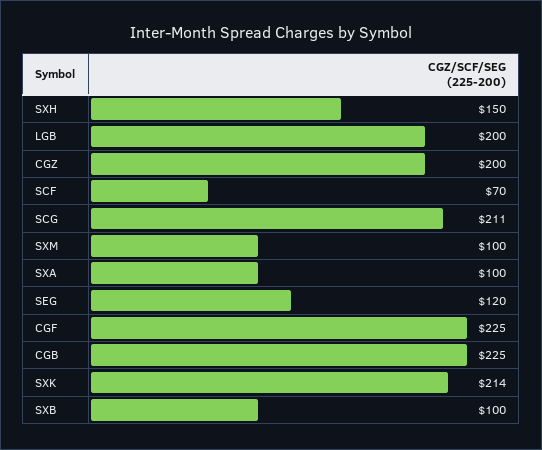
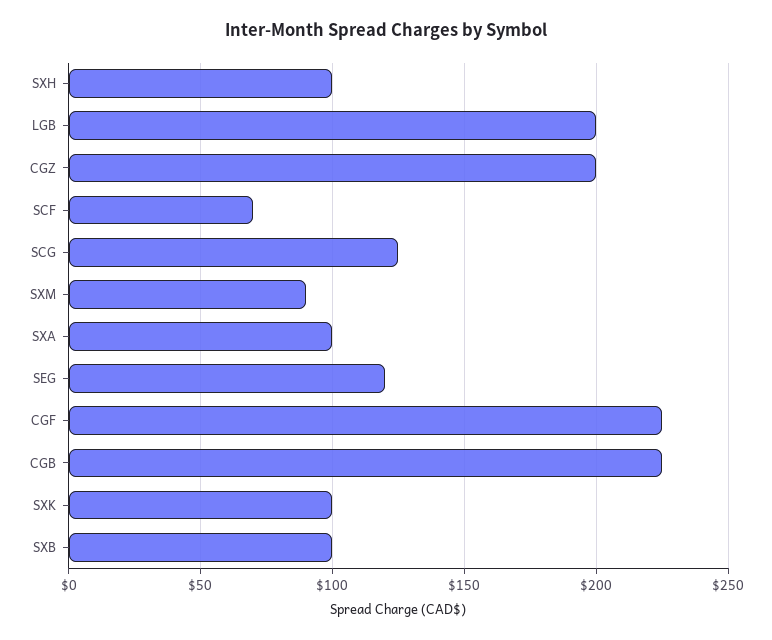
SXH: 150 -> 100
SCG: 211 -> 125
SXM: 100 -> 90
SXK: 214 -> 100

